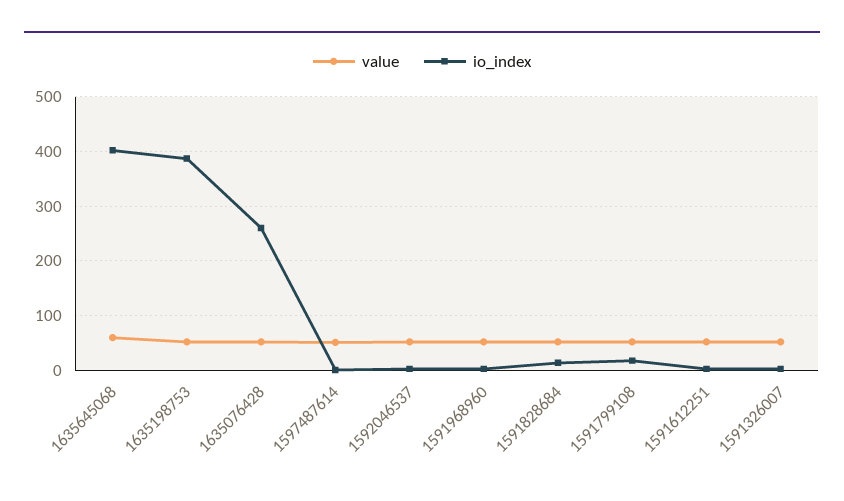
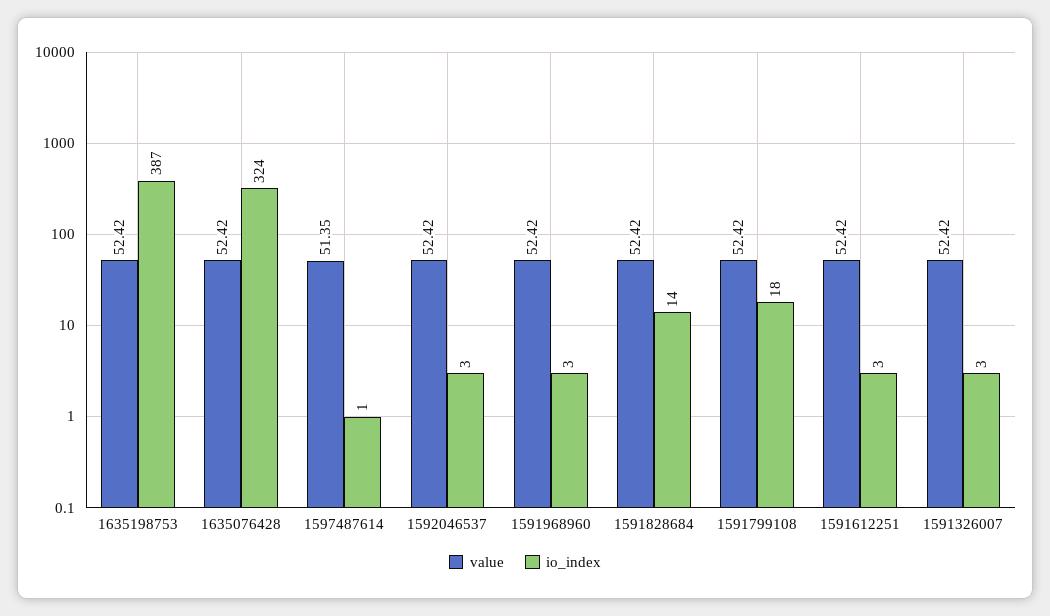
value, 1635645068: 60 -> none
io_index, 1635645068: 400 -> none
io_index, 1635076428: 260 -> 324

